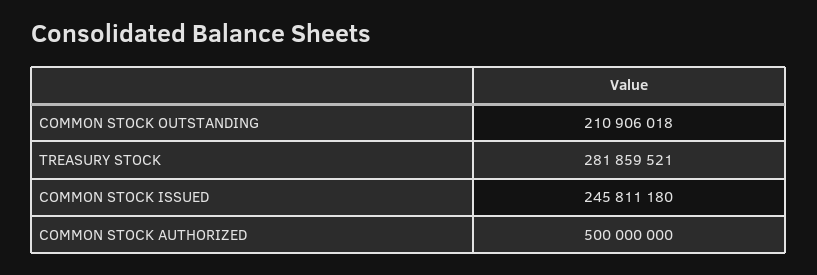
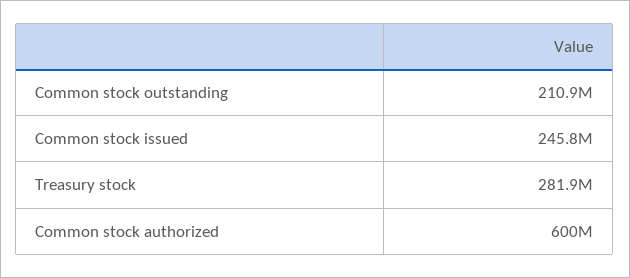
COMMON STOCK AUTHORIZED: 500000000 -> 600000000

